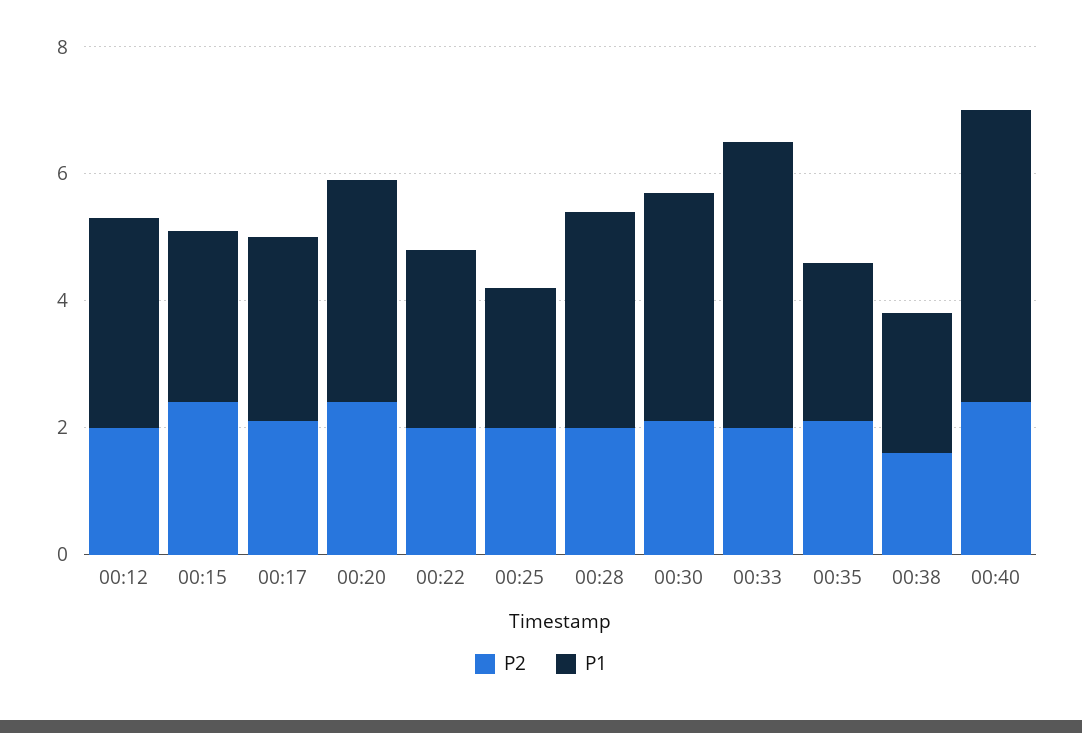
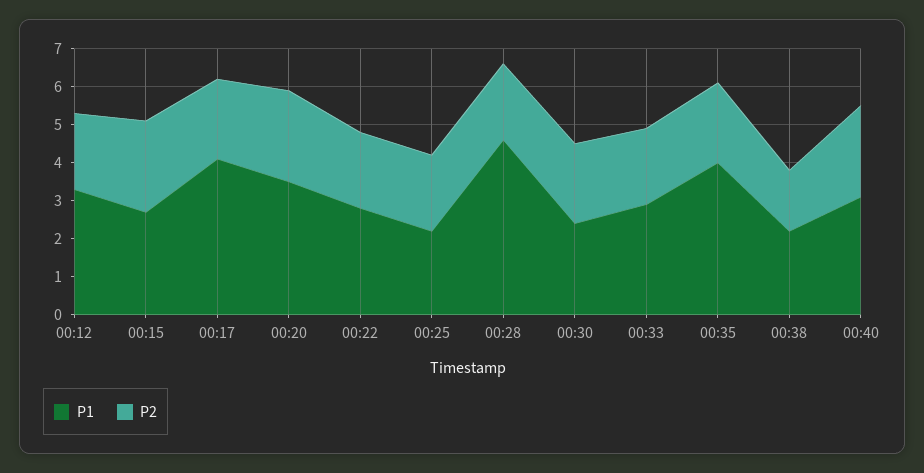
P1, 00:17: 3 -> 4
P1, 00:28: 3.5 -> 4.5
P1, 00:30: 3.5 -> 2.5
P1, 00:33: 4.5 -> 3
P1, 00:35: 2.5 -> 4
P1, 00:40: 4.5 -> 3

